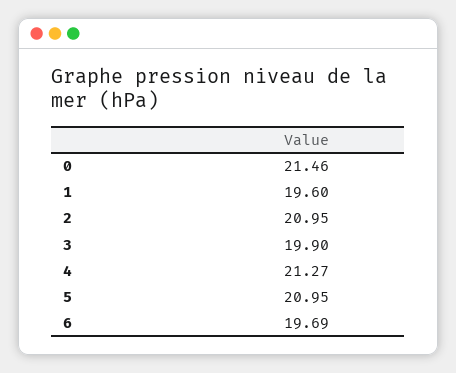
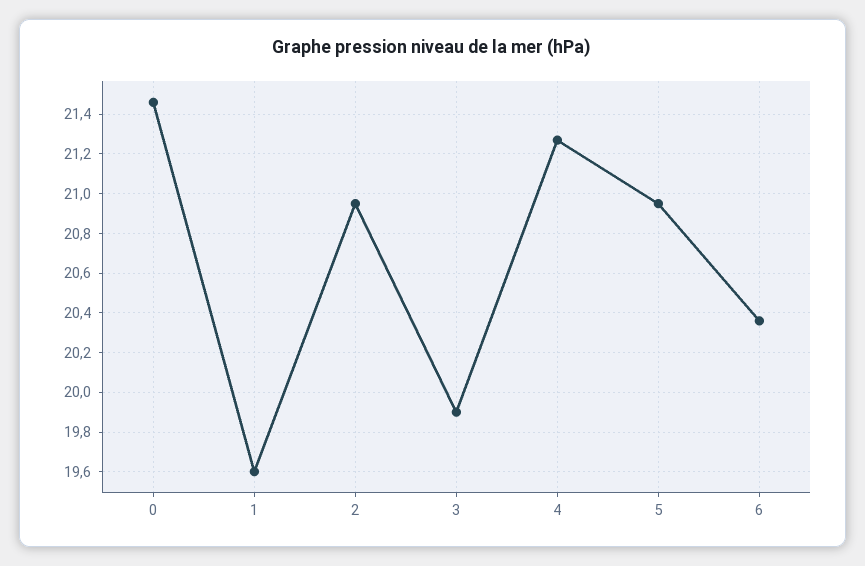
6: 19.69 -> 20.35

